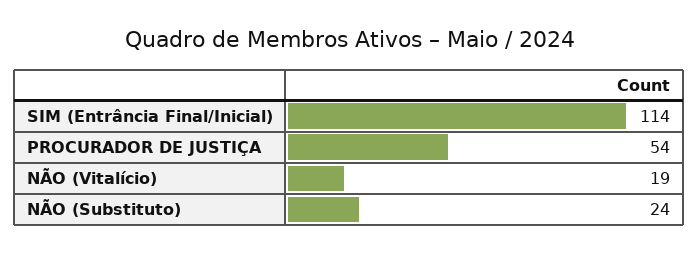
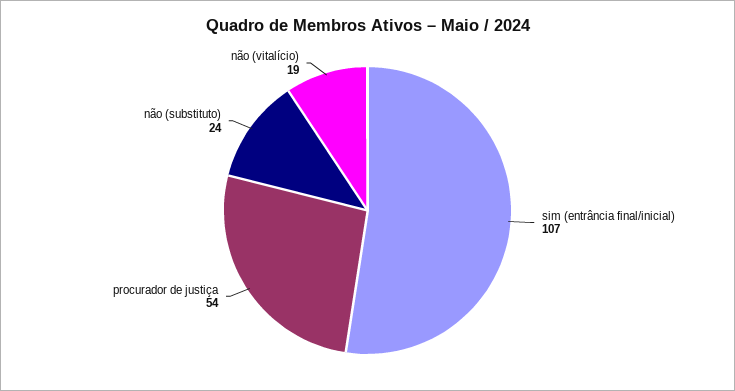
SIM (Entrância Final/Inicial): 114 -> 107

